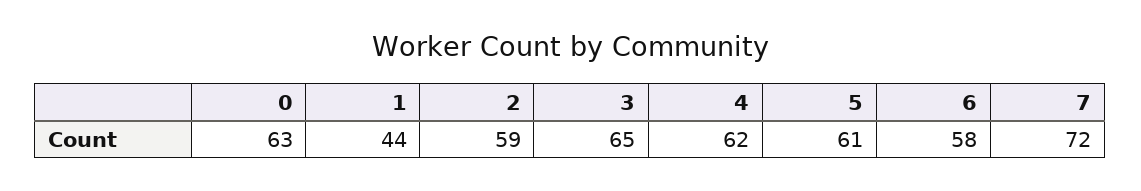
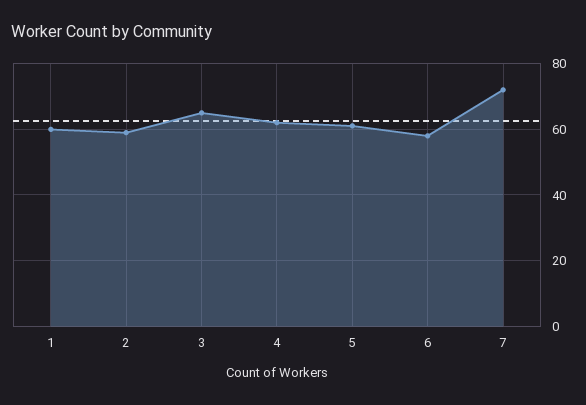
0: 63 -> none
1: 44 -> 60

